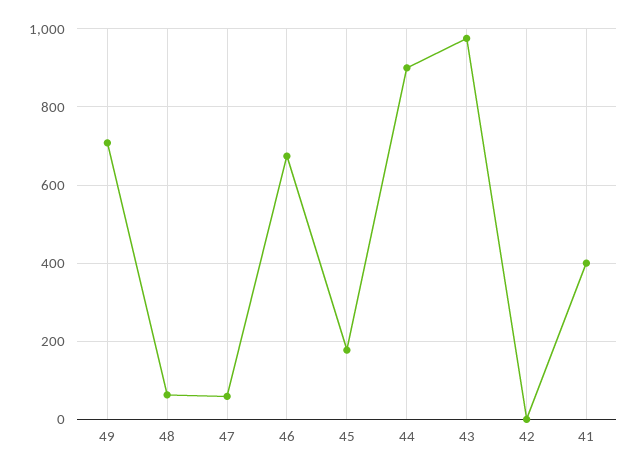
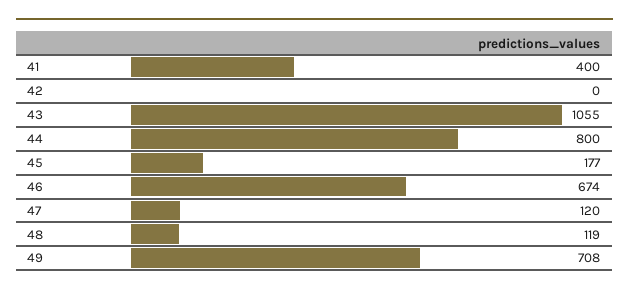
48: 60 -> 119
47: 60 -> 120
44: 900 -> 800
43: 980 -> 1055

